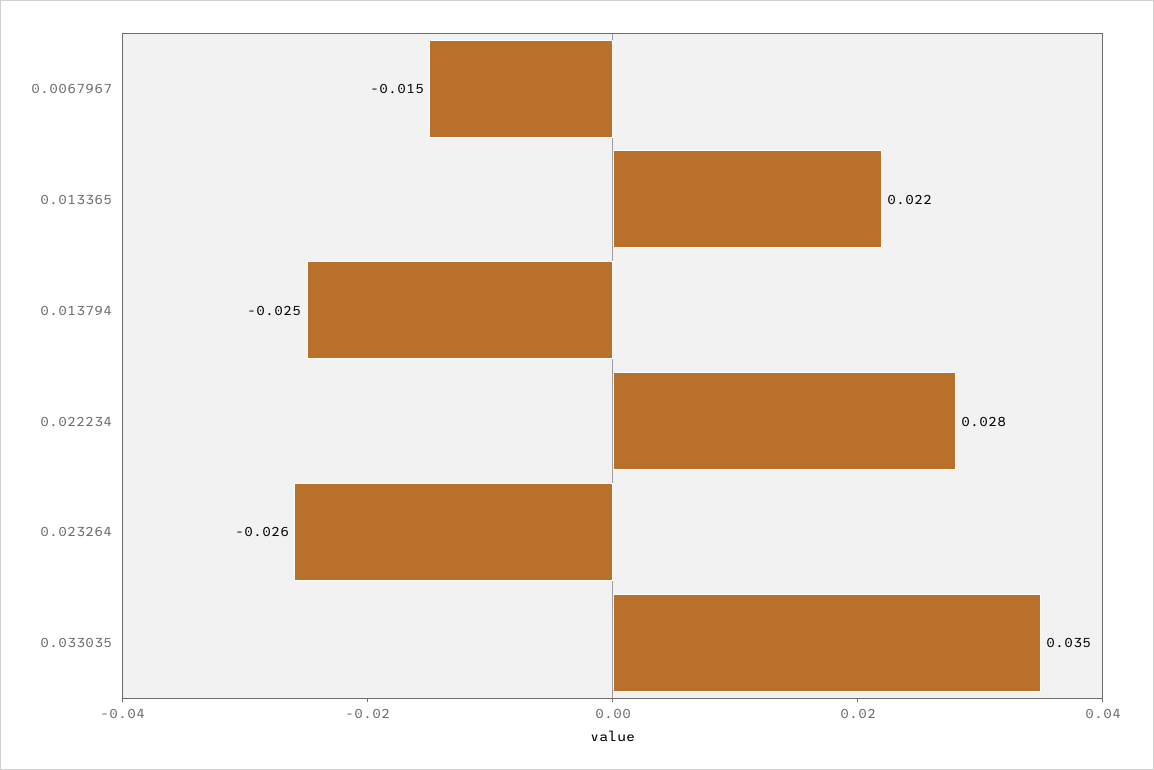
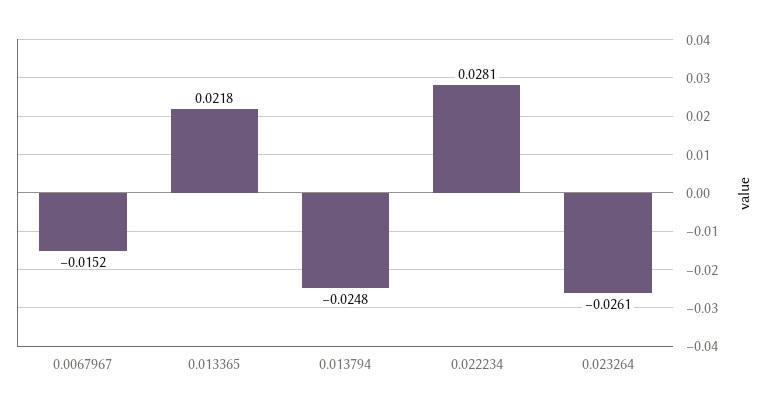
0.033035: 0.035 -> none

